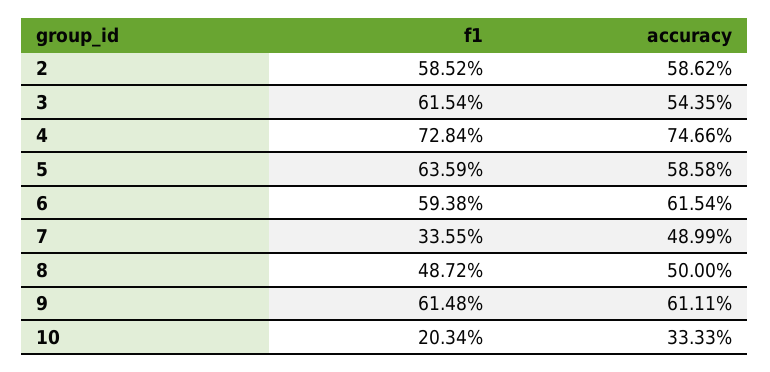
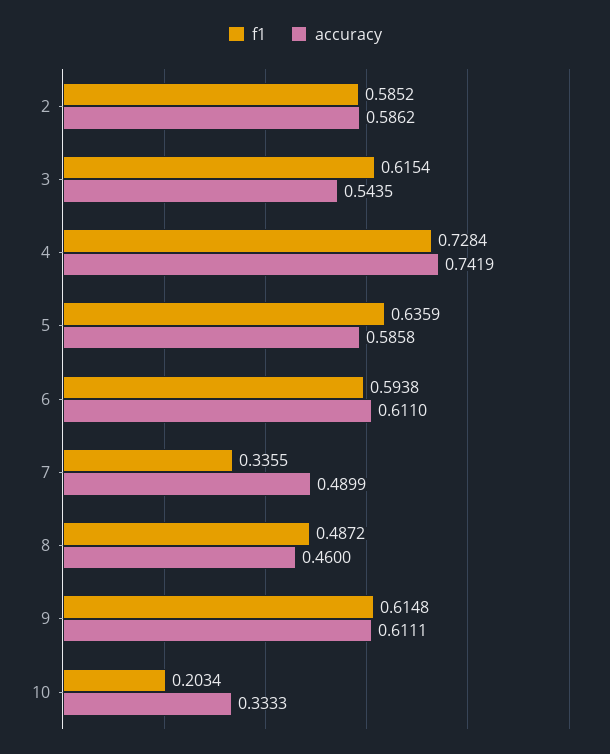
accuracy, 4: 0.7466 -> 0.7419
accuracy, 6: 0.6154 -> 0.611
accuracy, 8: 0.5 -> 0.46

